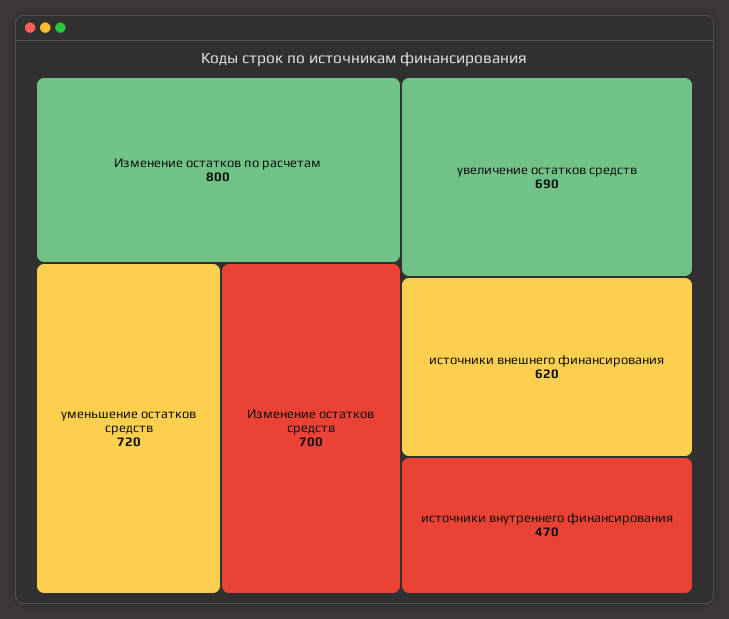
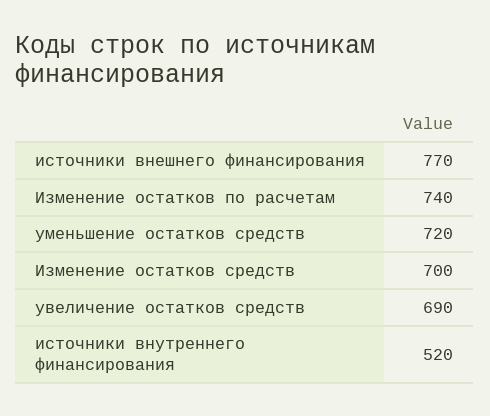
Изменение остатков по расчетам: 800 -> 740
источники внешнего финансирования: 620 -> 770
источники внутреннего финансирования: 470 -> 520

